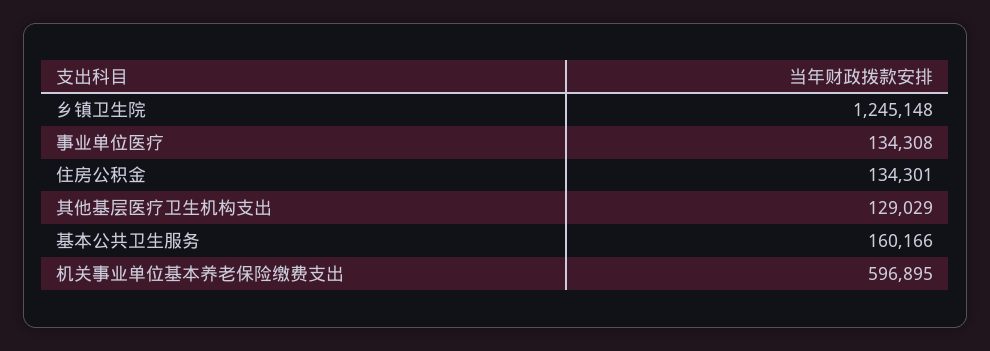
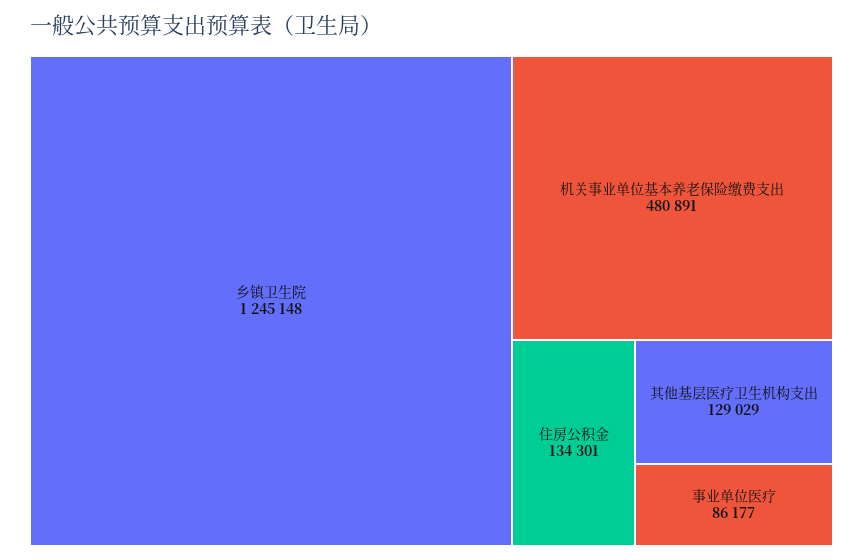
事业单位医疗: 134308 -> 86177
基本公共卫生服务: 160166 -> none
机关事业单位基本养老保险缴费支出: 596895 -> 480891

